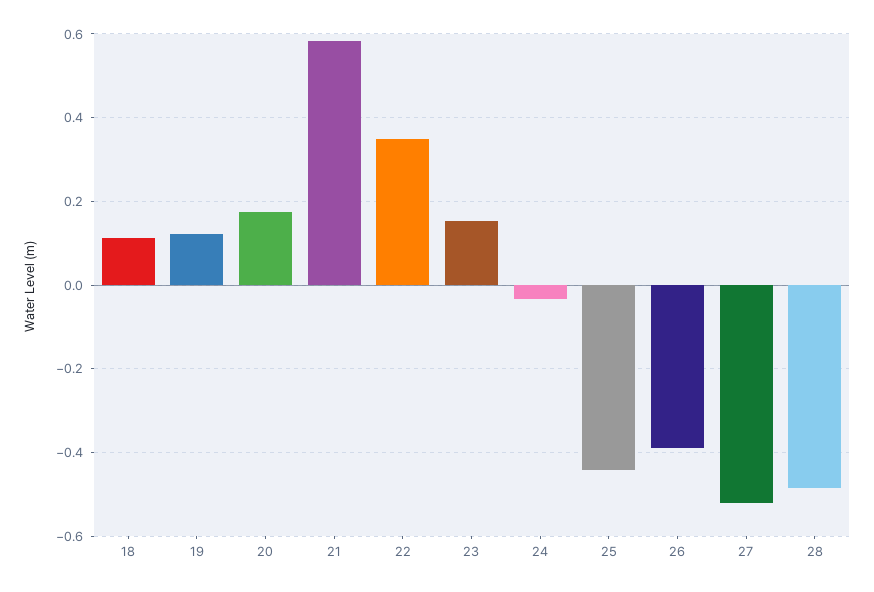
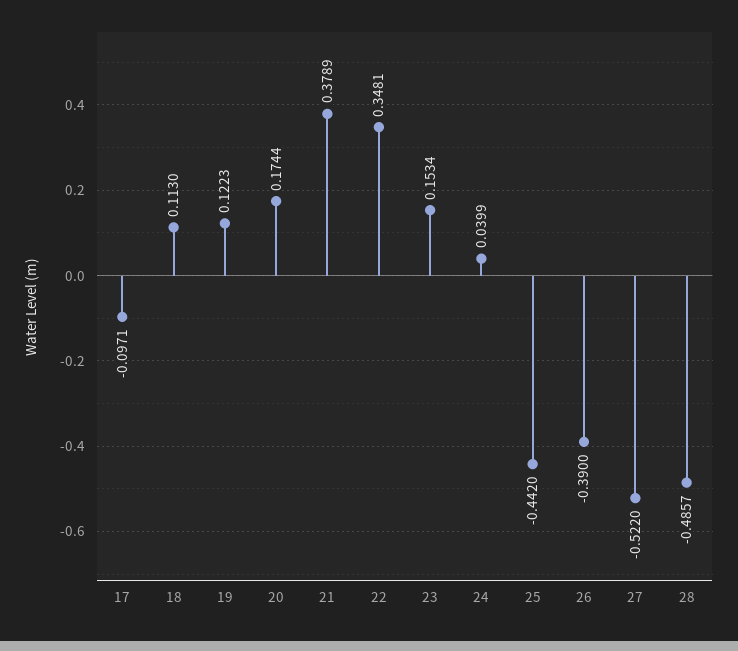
21: 0.58 -> 0.3789
24: -0.04 -> 0.0399
17: none -> -0.0971

